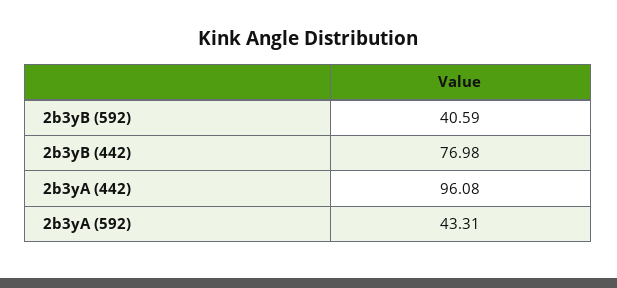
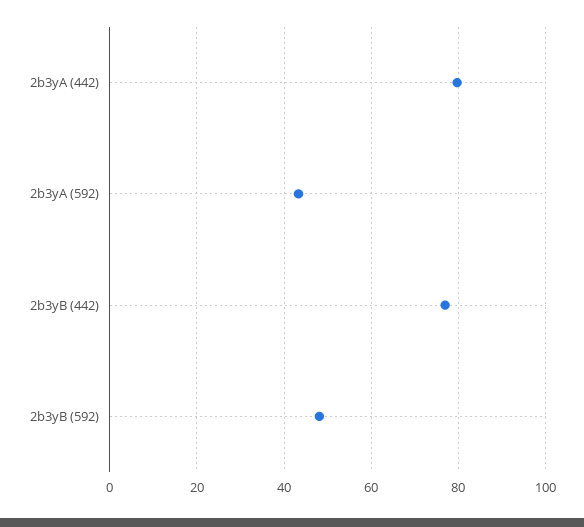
2b3yB (592): 40.59 -> 48
2b3yA (442): 96.08 -> 80

